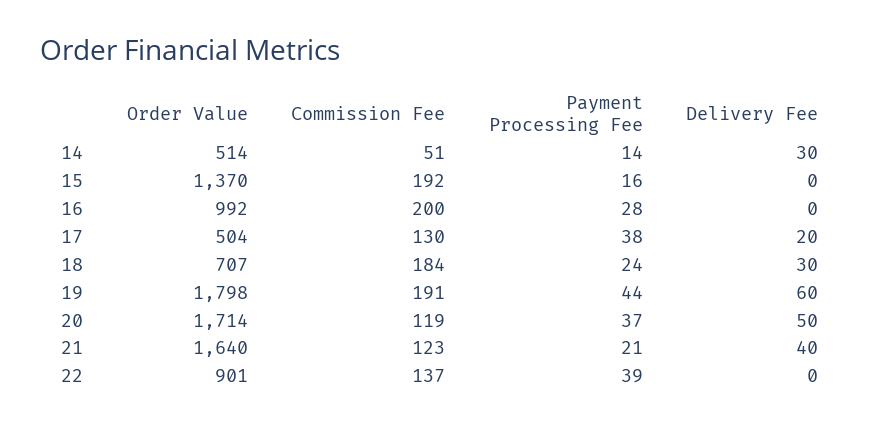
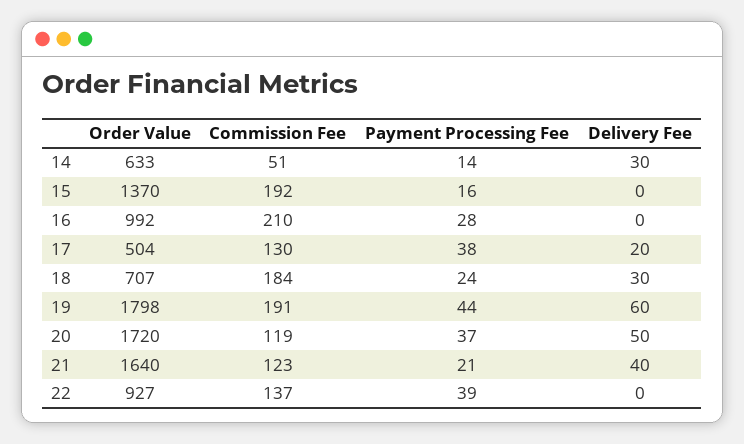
Order Value, 14: 514 -> 633
Commission Fee, 16: 200 -> 210
Order Value, 20: 1714 -> 1720
Order Value, 22: 901 -> 927

